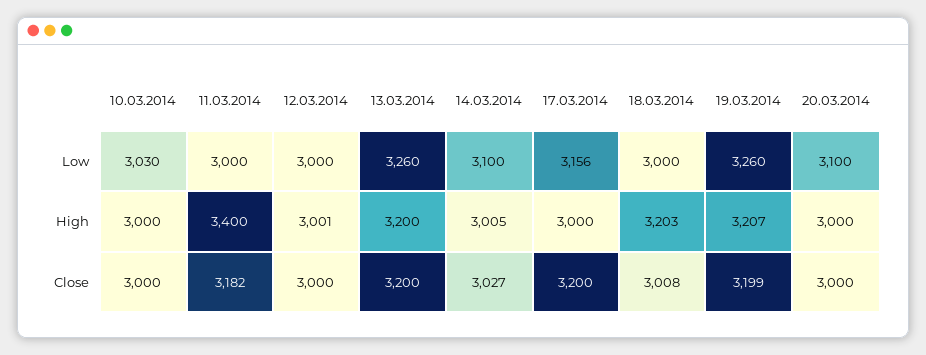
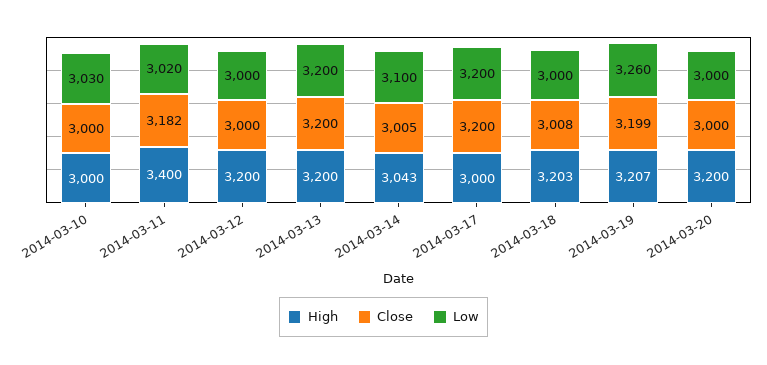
Low, 11.03.2014: 3000 -> 3020
Low, 13.03.2014: 3260 -> 3200
Low, 17.03.2014: 3156 -> 3200
Low, 20.03.2014: 3100 -> 3000
High, 12.03.2014: 3001 -> 3200
High, 14.03.2014: 3005 -> 3043
High, 20.03.2014: 3000 -> 3200
Close, 14.03.2014: 3027 -> 3005

